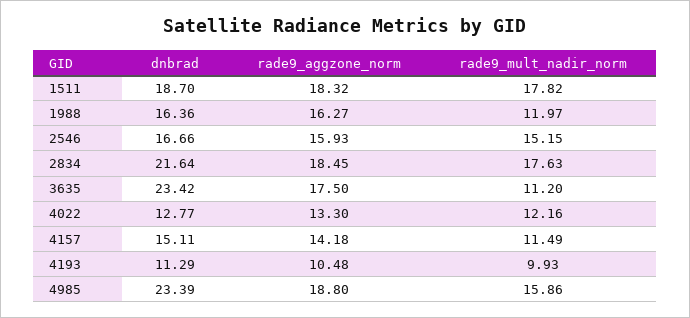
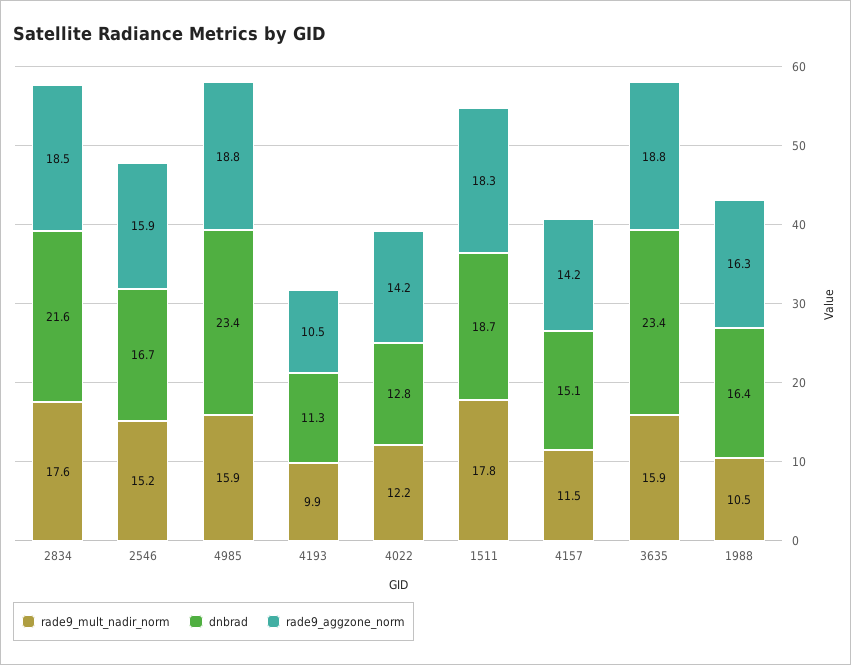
rade9_mult_nadir_norm, 1988: 11.97 -> 10.5
rade9_aggzone_norm, 3635: 17.5 -> 18.8
rade9_mult_nadir_norm, 3635: 11.2 -> 15.9
rade9_aggzone_norm, 4022: 13.3 -> 14.2

